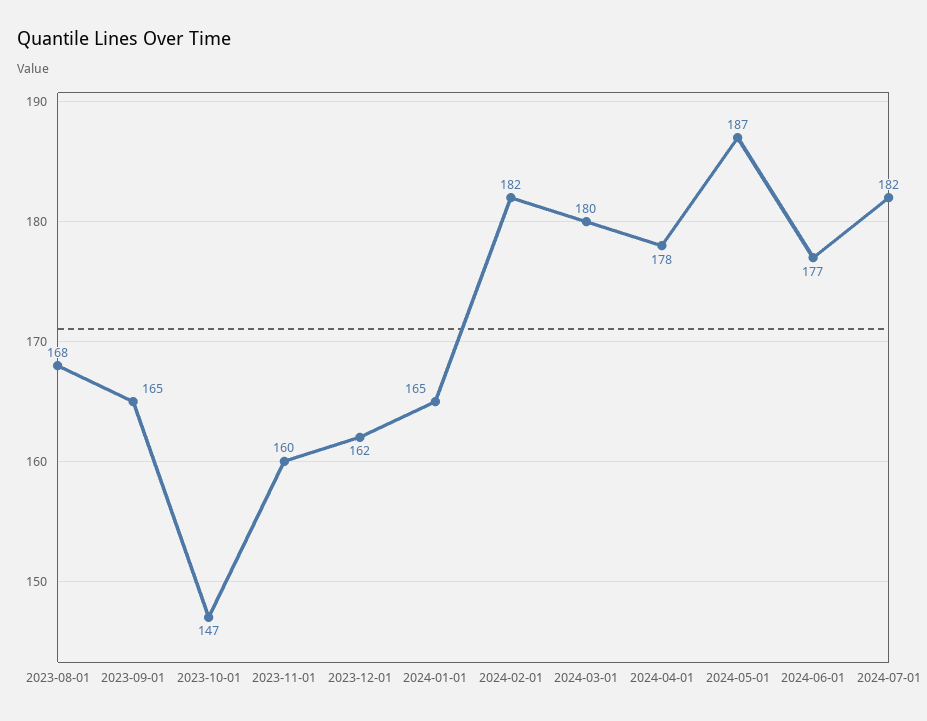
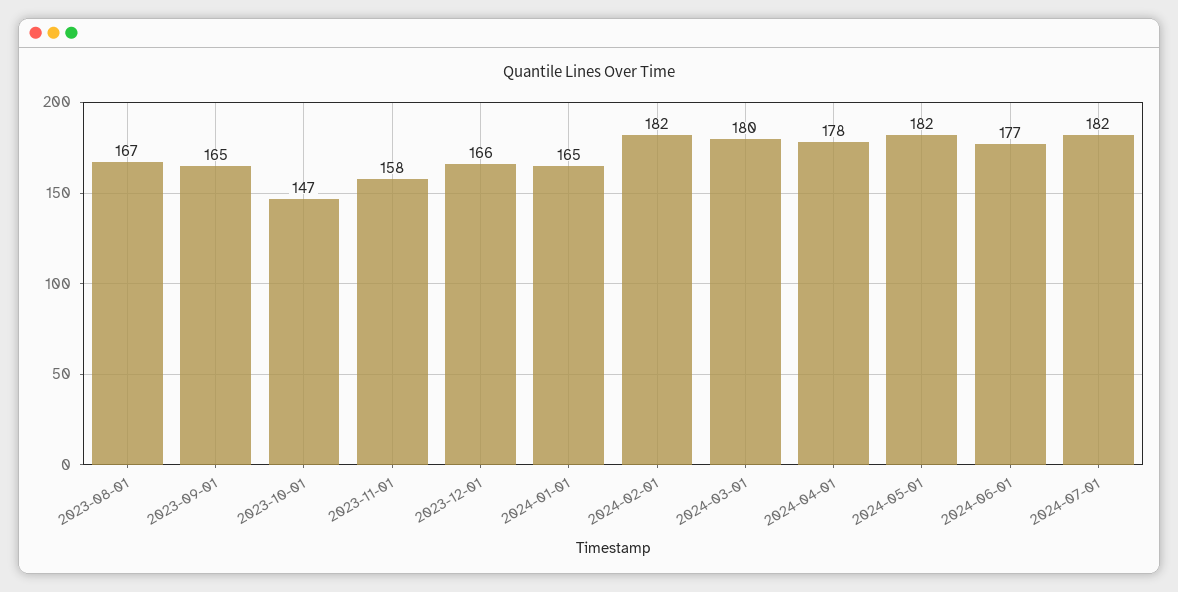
2023-08-01: 168 -> 167
2023-11-01: 160 -> 158
2023-12-01: 162 -> 166
2024-05-01: 187 -> 182

